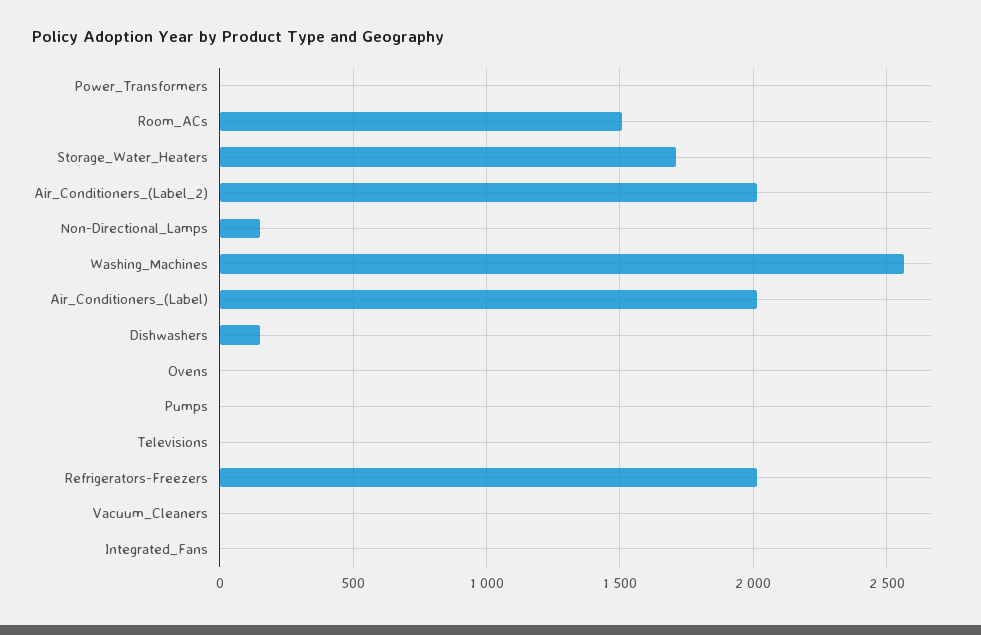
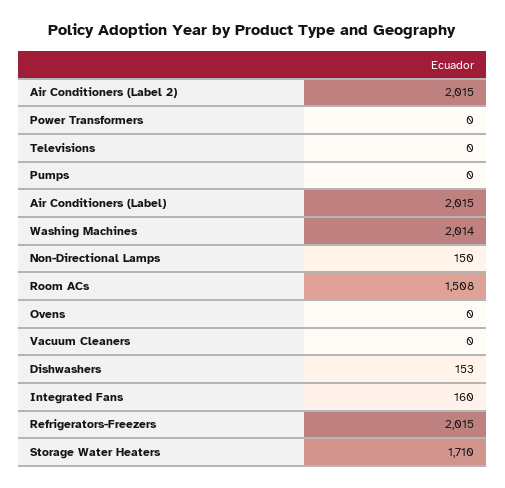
Washing_Machines: 2550 -> 2014
Integrated_Fans: 0 -> 160

